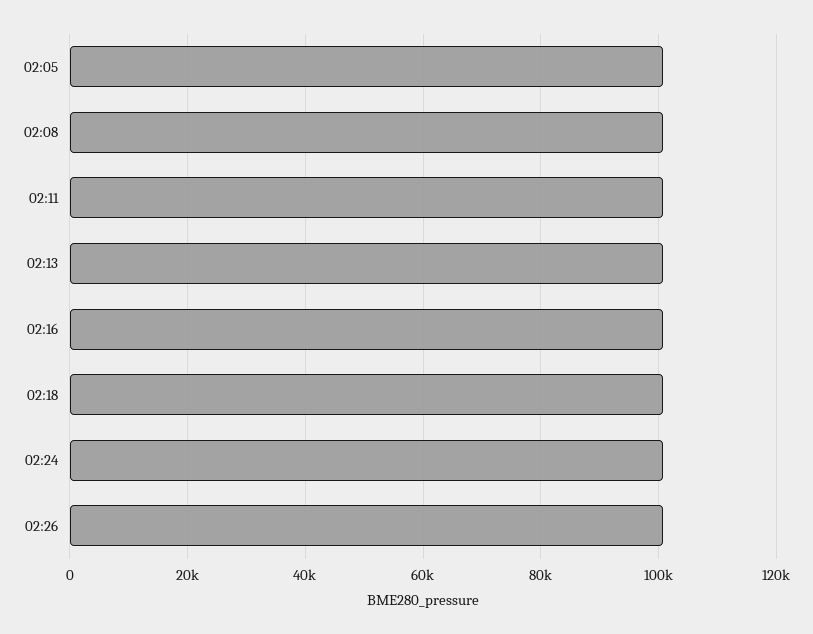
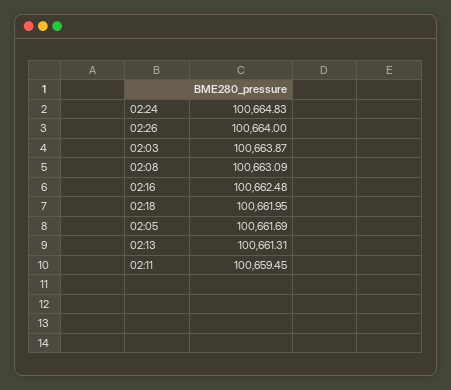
02:03: none -> 100663.87

